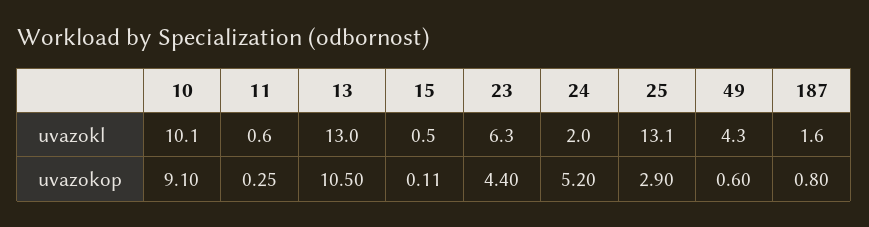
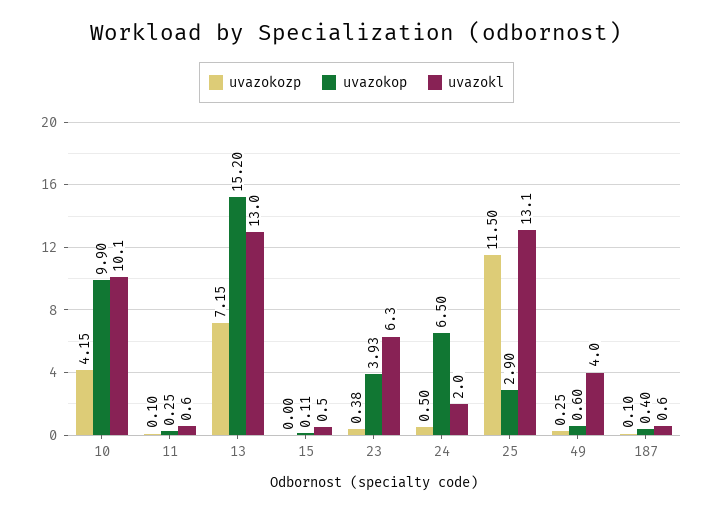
uvazokl, 49: 4.3 -> 4
uvazokl, 187: 1.6 -> 0.6
uvazokop, 10: 9.1 -> 9.9
uvazokop, 13: 10.5 -> 15.2
uvazokop, 23: 4.4 -> 3.93
uvazokop, 24: 5.2 -> 6.5
uvazokop, 187: 0.8 -> 0.4
uvazokozp, 10: none -> 4.15
uvazokozp, 11: none -> 0.1
uvazokozp, 13: none -> 7.15
uvazokozp, 15: none -> 0
uvazokozp, 23: none -> 0.38
uvazokozp, 24: none -> 0.5
uvazokozp, 25: none -> 11.5
uvazokozp, 49: none -> 0.25
uvazokozp, 187: none -> 0.1

